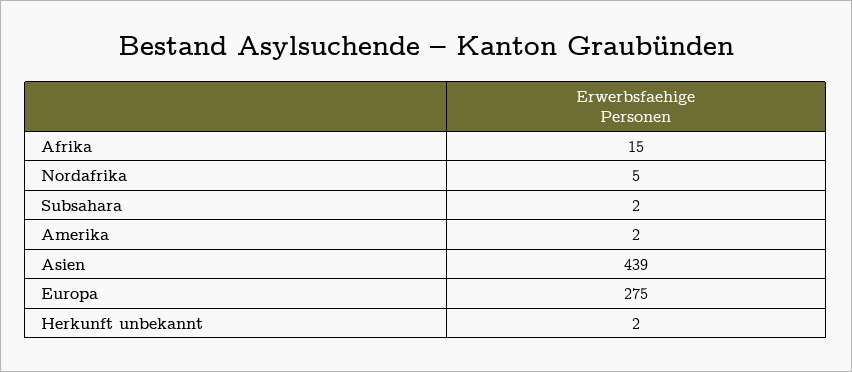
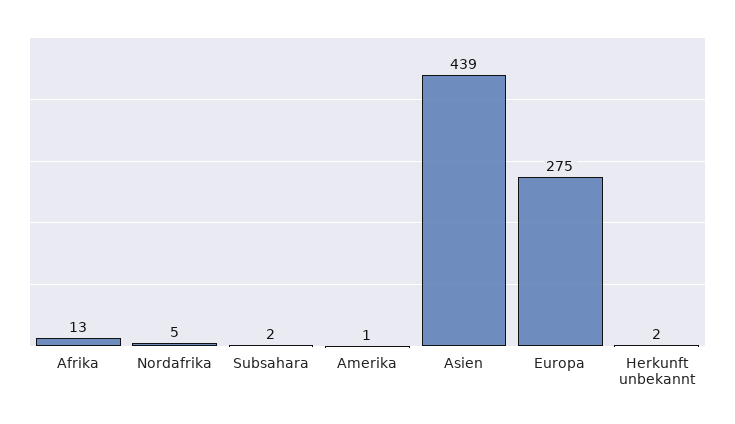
Afrika: 15 -> 13
Amerika: 2 -> 1

